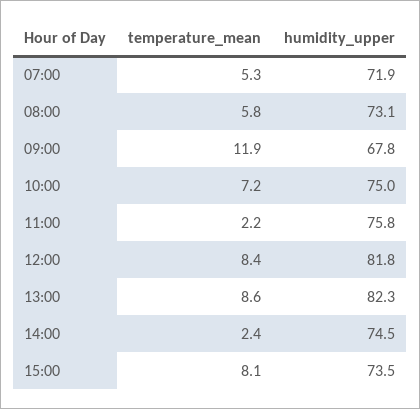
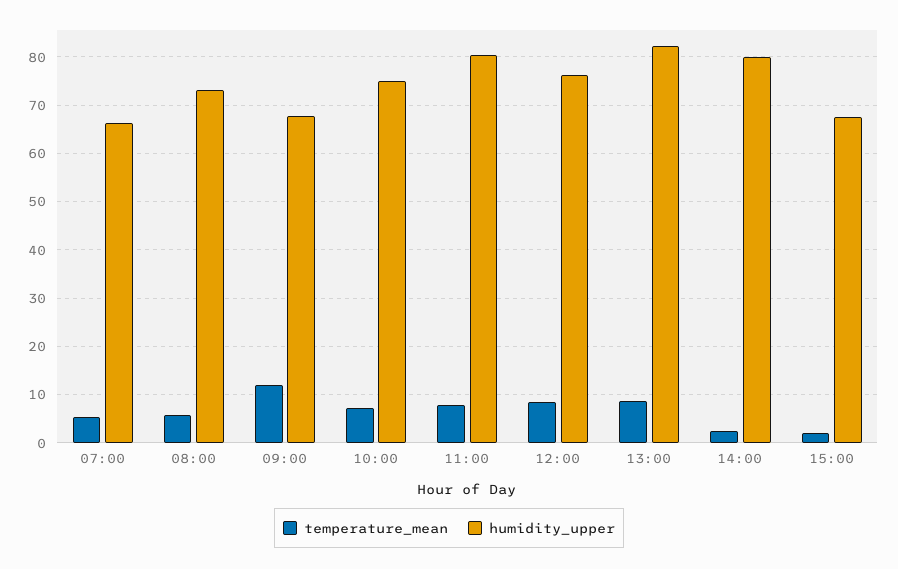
humidity_upper, 07:00: 71.9 -> 66
temperature_mean, 11:00: 2.2 -> 8
humidity_upper, 11:00: 75.8 -> 80
humidity_upper, 12:00: 81.8 -> 76
humidity_upper, 14:00: 74.5 -> 80
temperature_mean, 15:00: 8.1 -> 2
humidity_upper, 15:00: 73.5 -> 68

